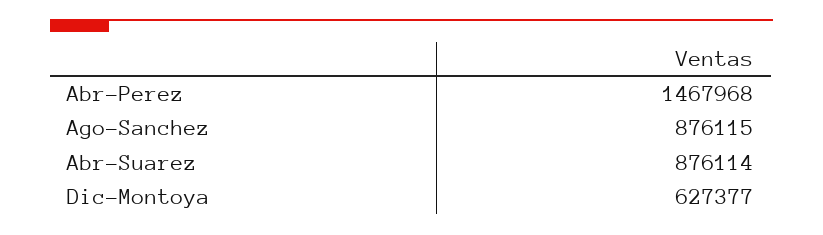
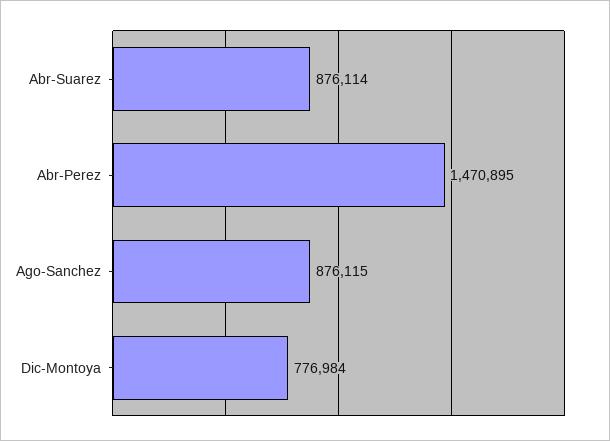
Abr-Perez: 1467968 -> 1470895
Dic-Montoya: 627377 -> 776984

